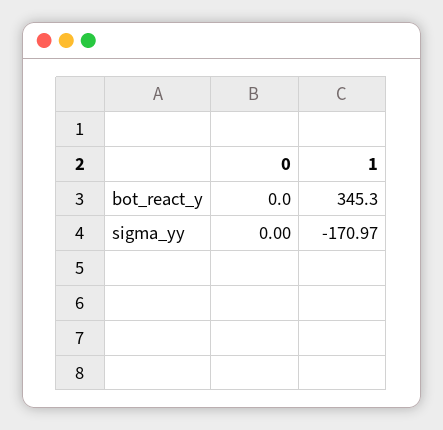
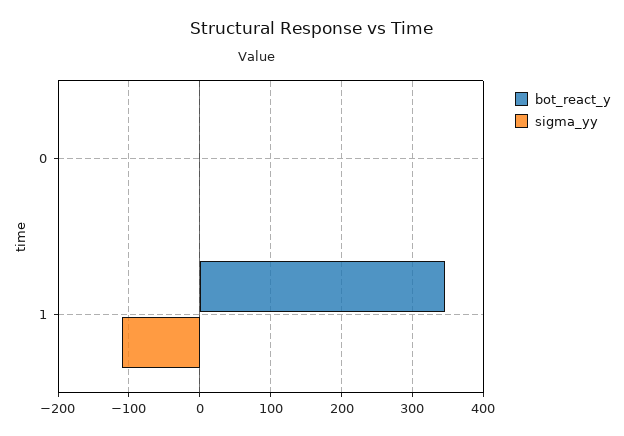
sigma_yy, 1: -170.97 -> -110

